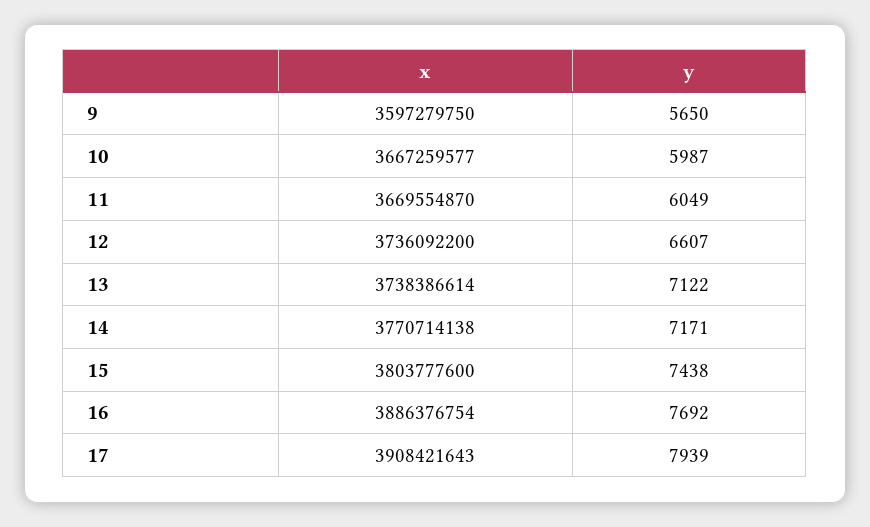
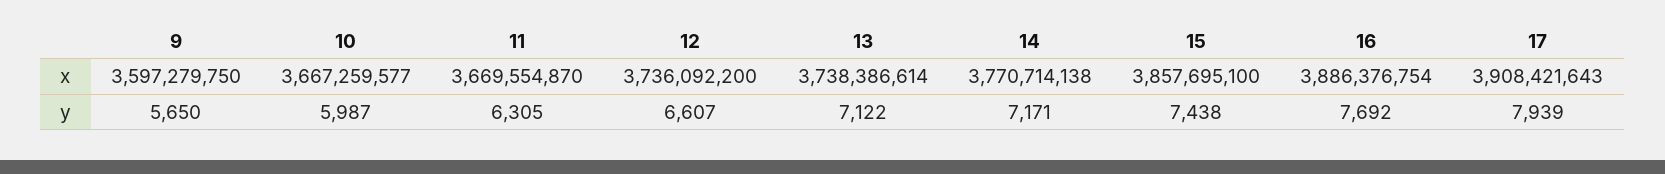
y, 11: 6049 -> 6305
x, 15: 3803777600 -> 3857695100

